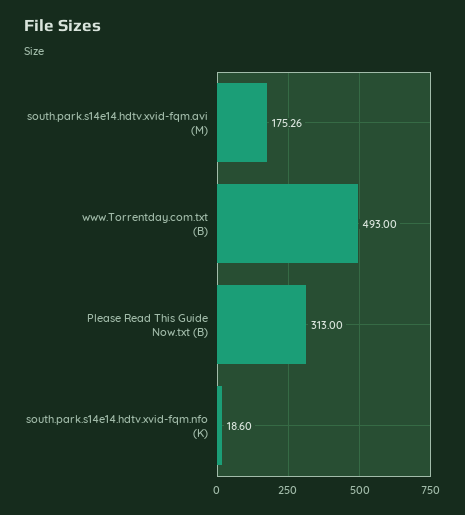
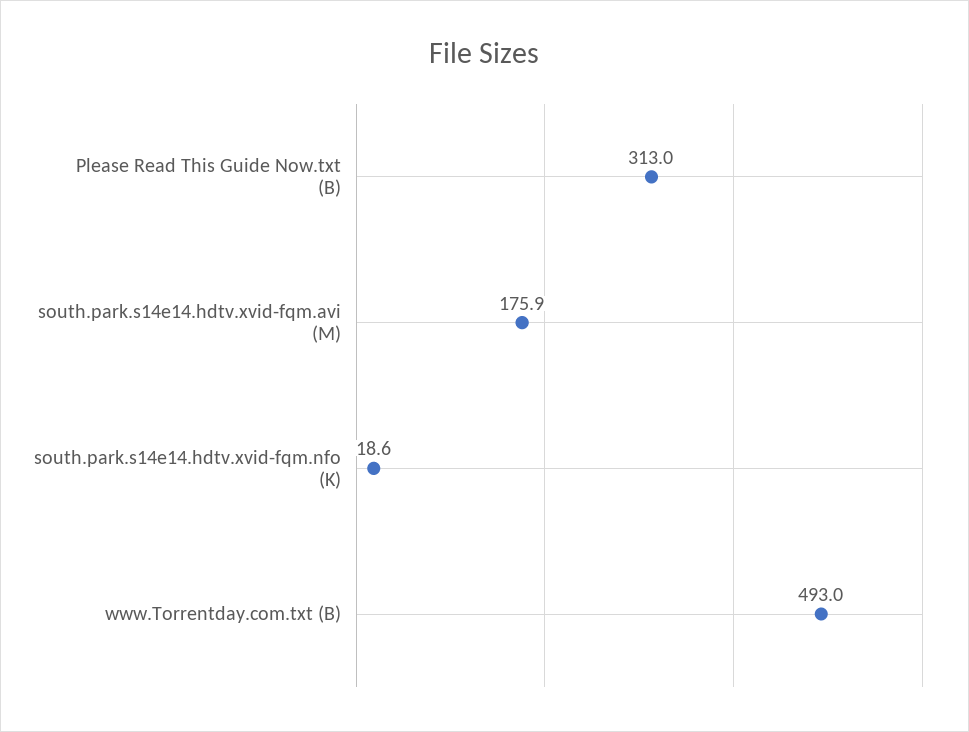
south.park.s14e14.hdtv.xvid-fqm.avi (M): 175.26 -> 175.9

